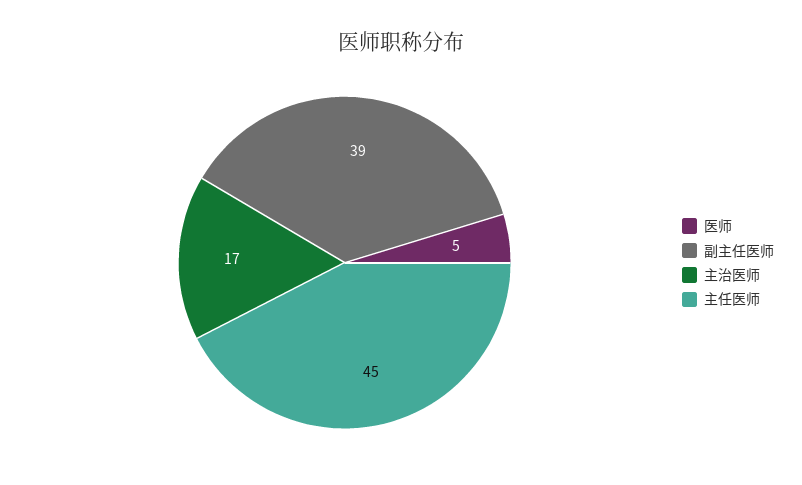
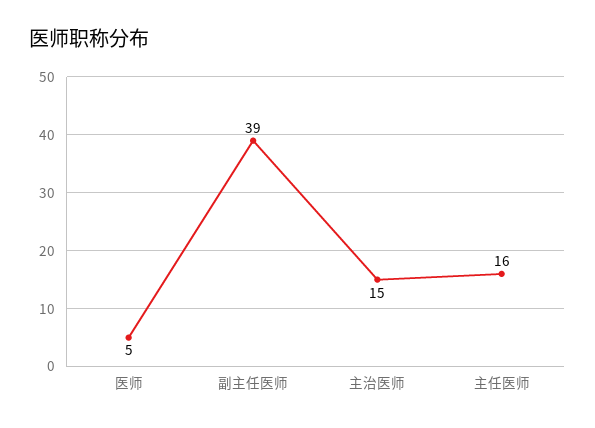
主治医师: 17 -> 15
主任医师: 45 -> 16

